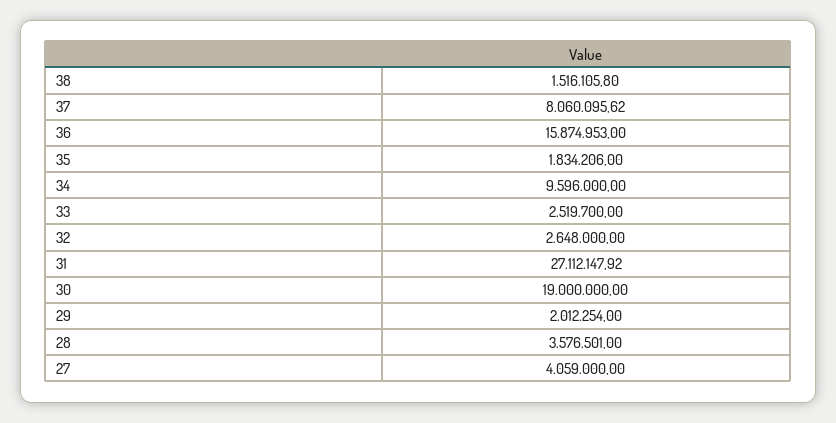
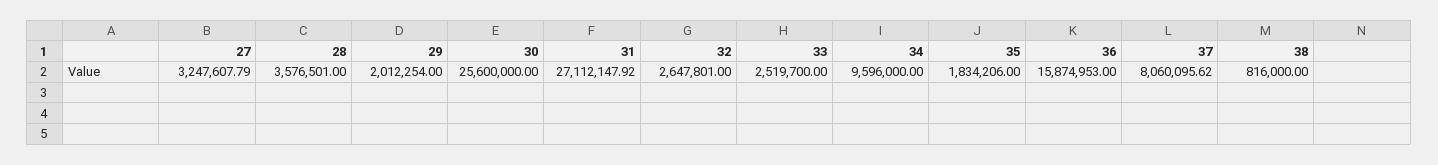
38: 1516105.8 -> 816000
32: 2648000 -> 2647801
30: 19000000 -> 25600000
27: 4059000 -> 3247607.79

